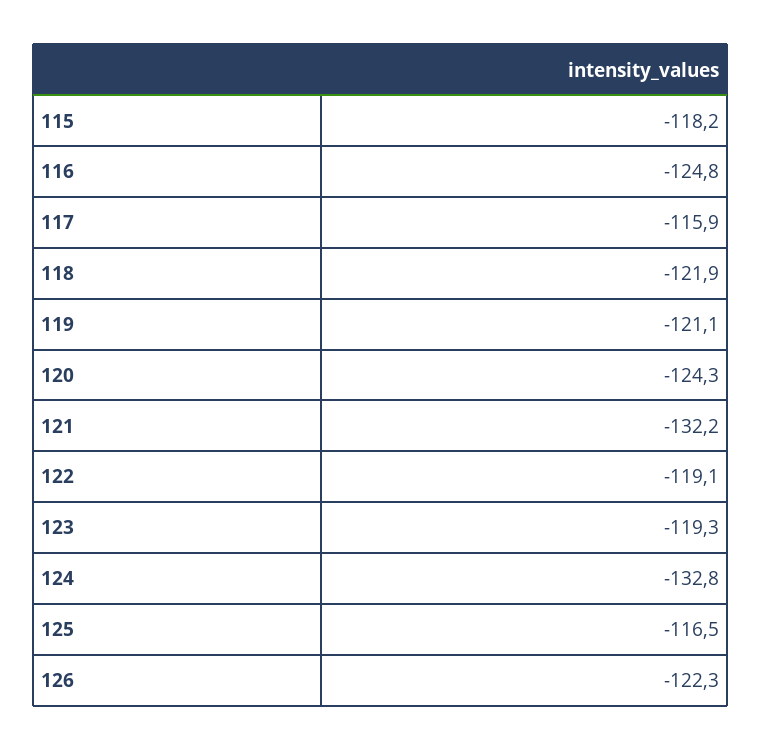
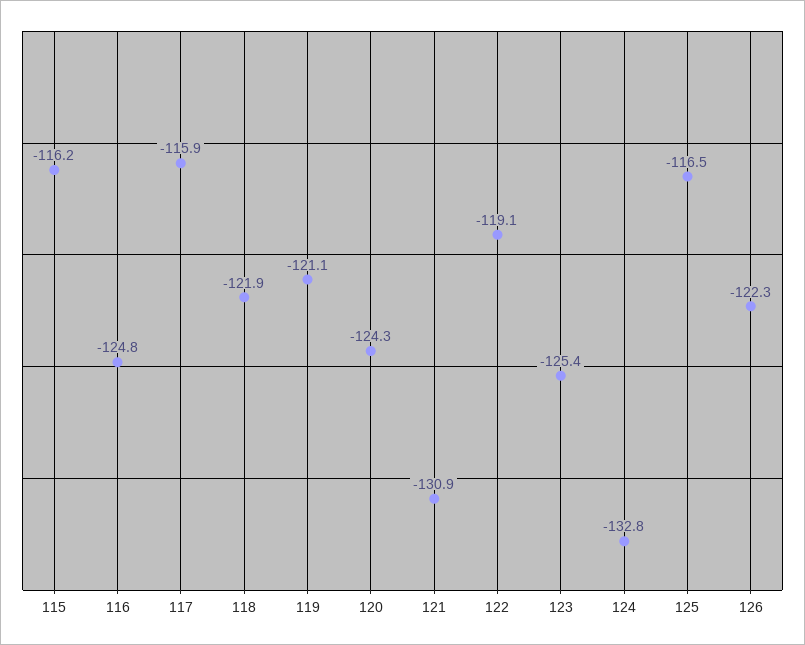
115: -118.2 -> -116.2
121: -132.2 -> -130.9
123: -119.3 -> -125.4

